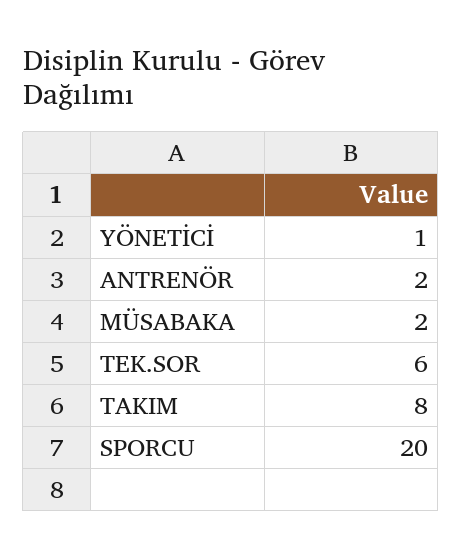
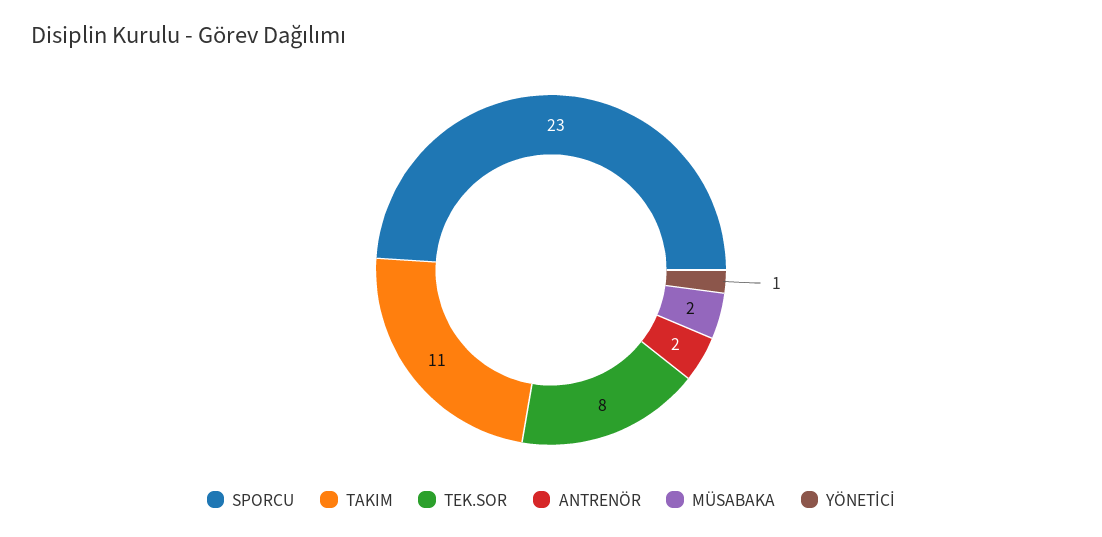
TEK.SOR: 6 -> 8
TAKIM: 8 -> 11
SPORCU: 20 -> 23

